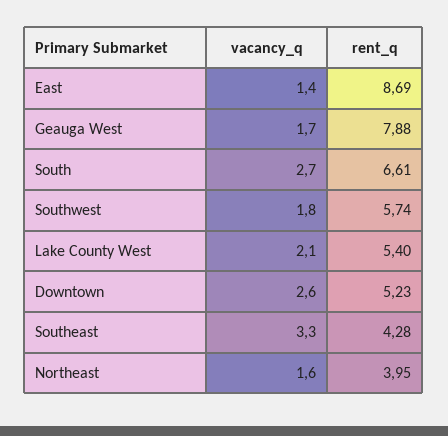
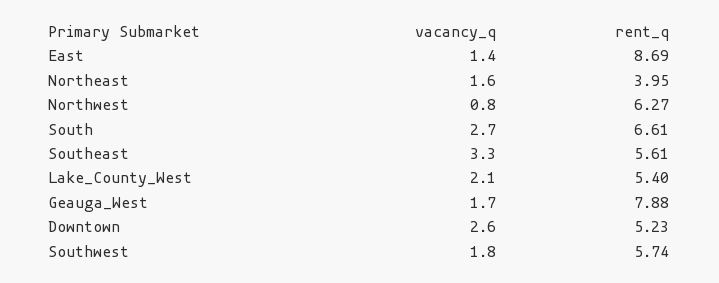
rent_q, Southeast: 4.28 -> 5.61
vacancy_q, Northwest: none -> 0.8
rent_q, Northwest: none -> 6.27

